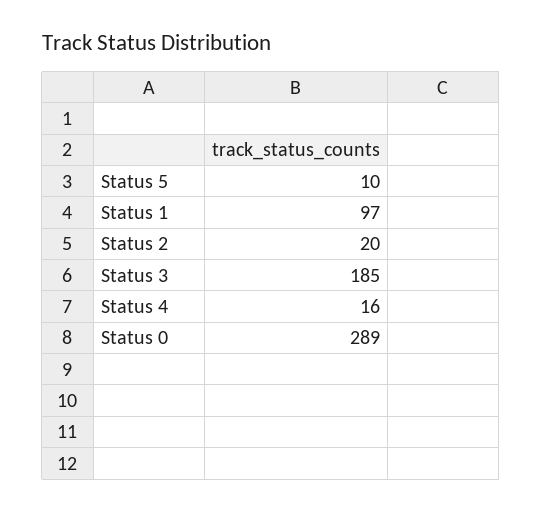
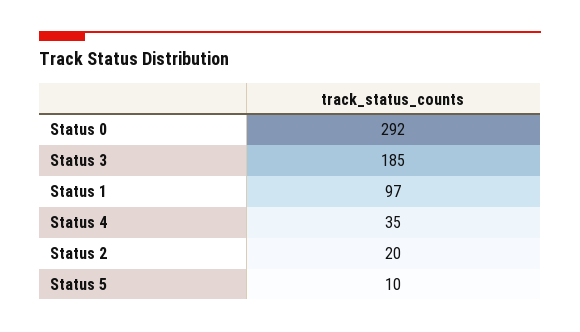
Status 4: 16 -> 35
Status 0: 289 -> 292

